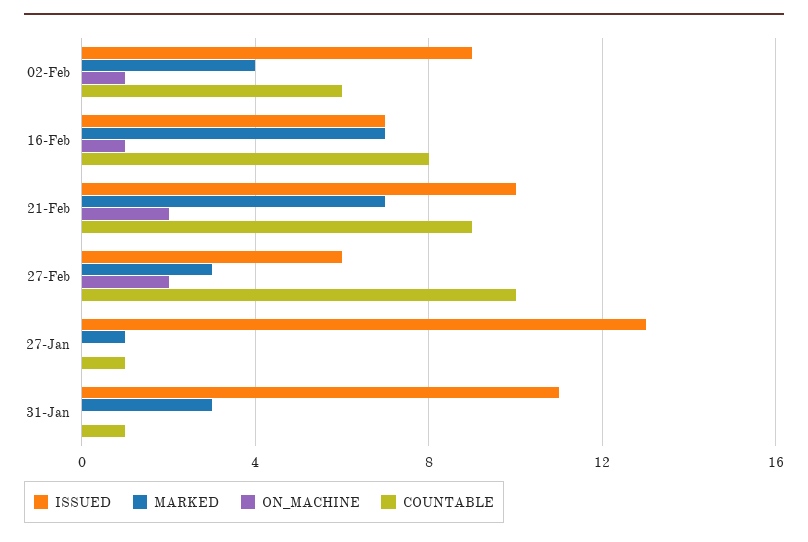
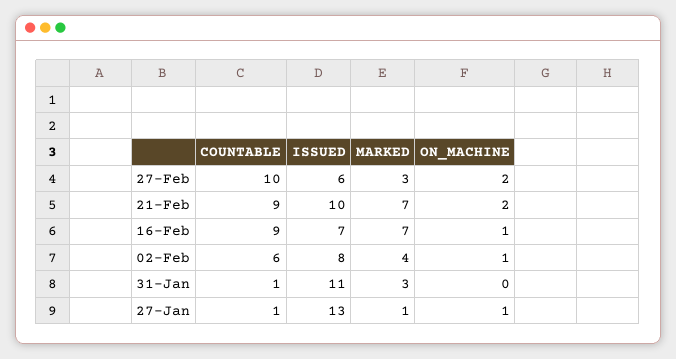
ISSUED, 02-Feb: 9 -> 8
COUNTABLE, 16-Feb: 8 -> 9
ON_MACHINE, 27-Jan: 0 -> 1

